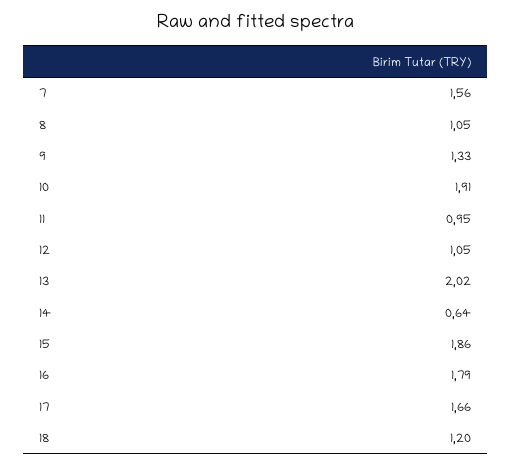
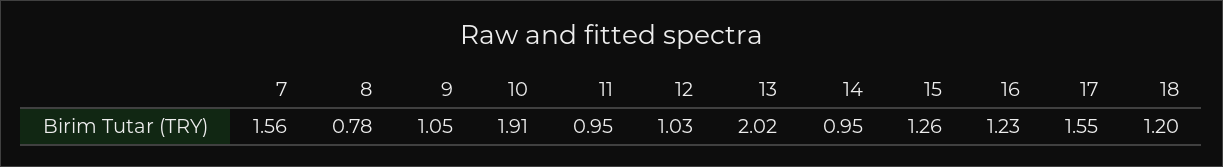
8: 1.05 -> 0.78
9: 1.33 -> 1.05
12: 1.05 -> 1.03
14: 0.64 -> 0.95
15: 1.86 -> 1.26
16: 1.79 -> 1.23
17: 1.66 -> 1.55

